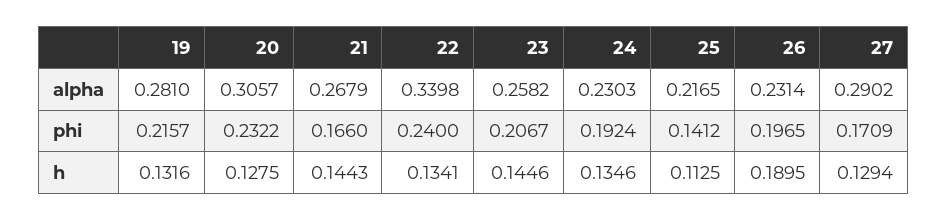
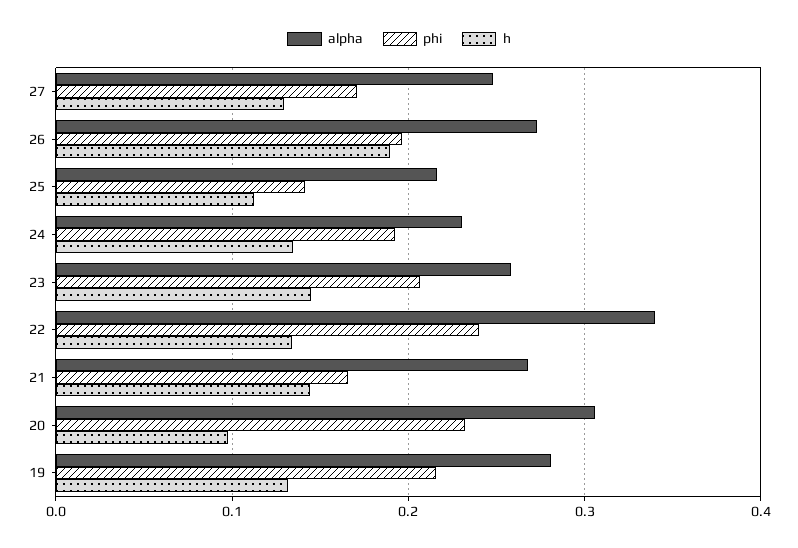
alpha, 26: 0.2314 -> 0.27
alpha, 27: 0.2902 -> 0.25
h, 20: 0.1275 -> 0.1

